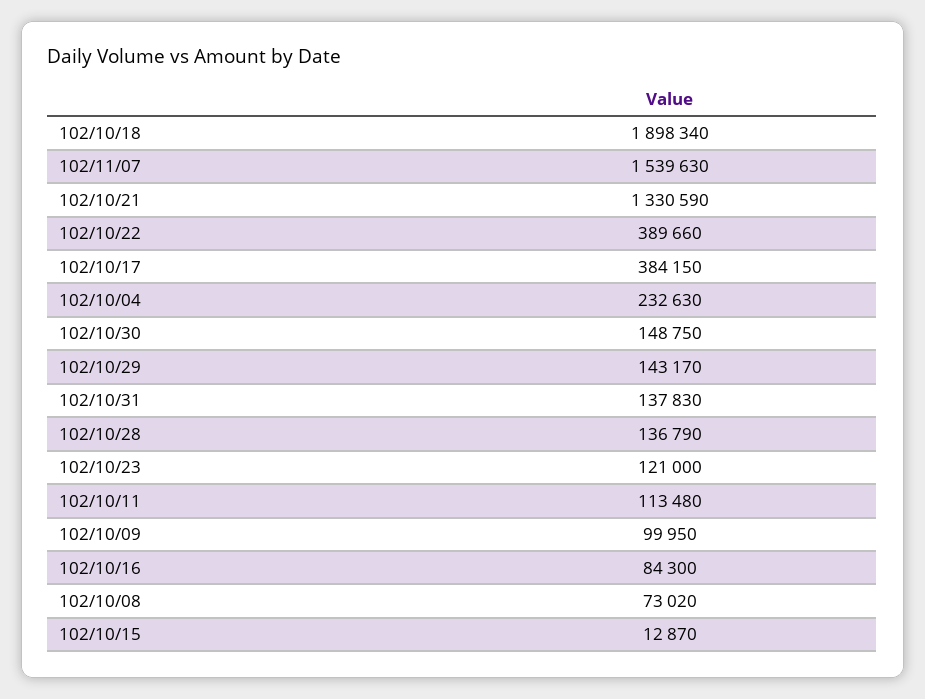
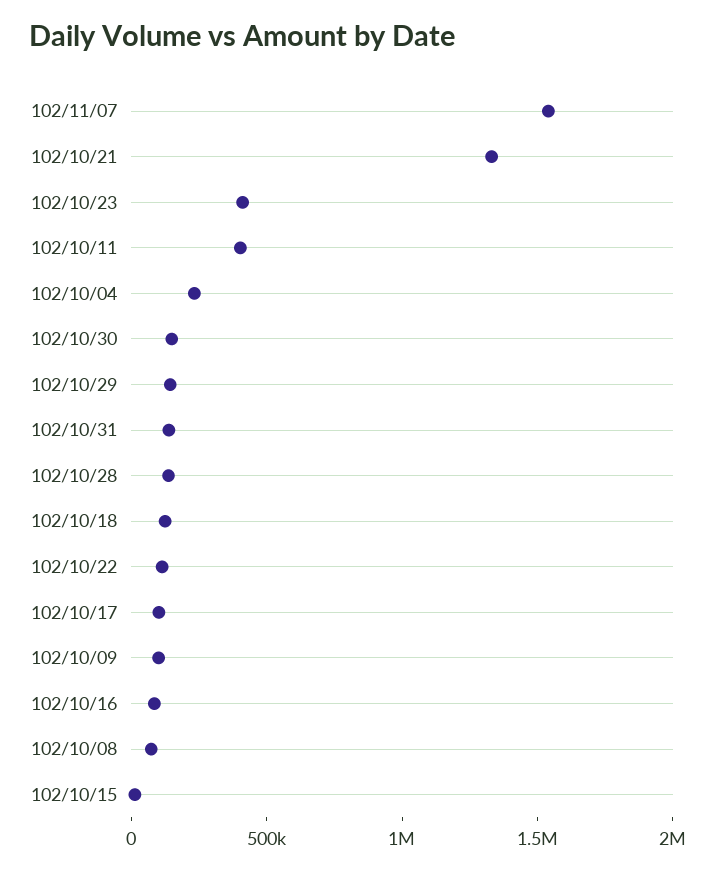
102/10/18: 1898340 -> 100000
102/10/22: 389660 -> 100000
102/10/17: 384150 -> 100000
102/10/23: 121000 -> 400000
102/10/11: 113480 -> 400000

